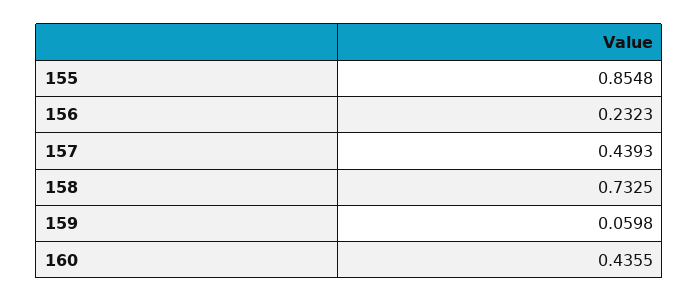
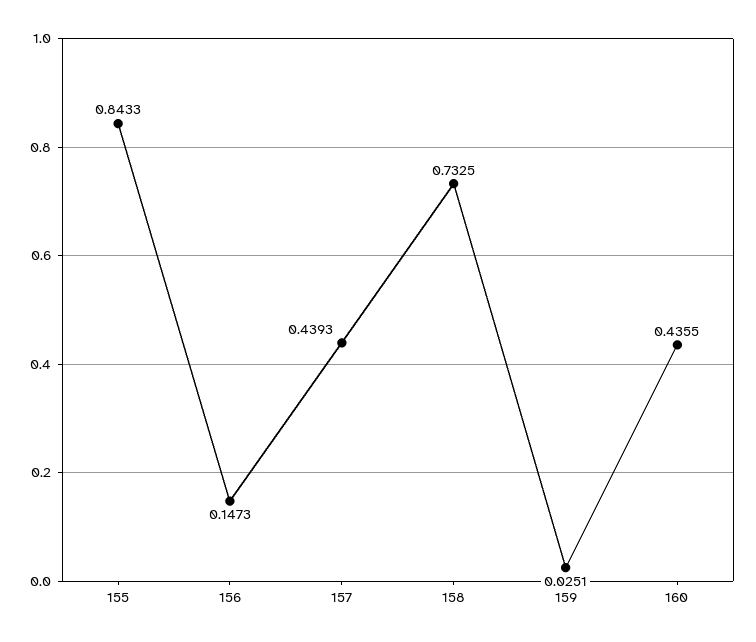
155: 0.8548 -> 0.8433
156: 0.2323 -> 0.1473
159: 0.0598 -> 0.0251

